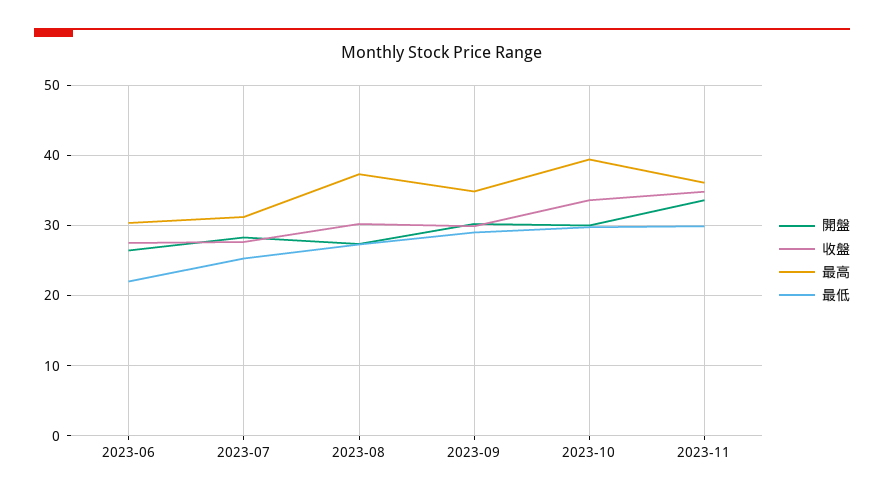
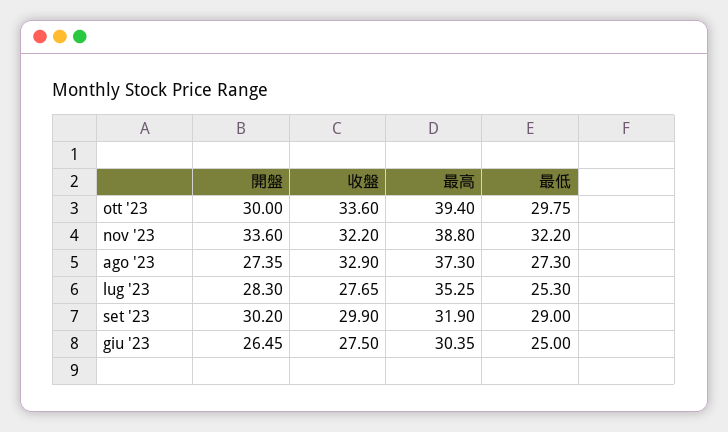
最低, 2023-06: 22 -> 25
最高, 2023-07: 31 -> 35.25
收盤, 2023-08: 30 -> 32.9
最高, 2023-09: 35 -> 31.9
收盤, 2023-11: 35 -> 32.2
最高, 2023-11: 36 -> 38.8
最低, 2023-11: 30 -> 32.2

